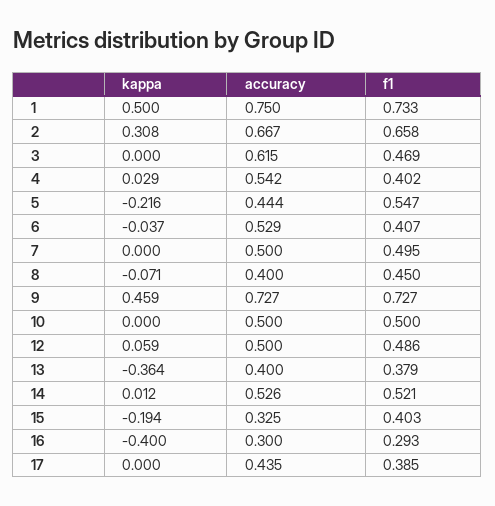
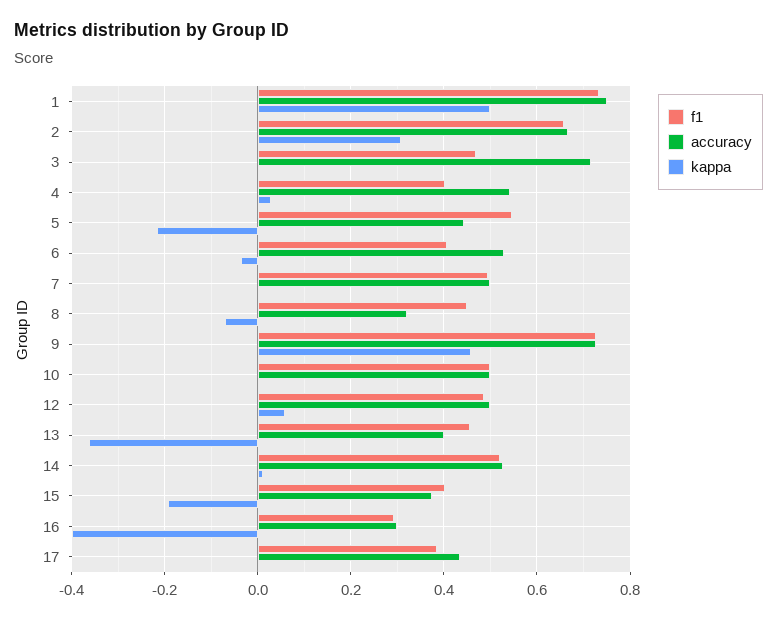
accuracy, 3: 0.615 -> 0.72
accuracy, 8: 0.4 -> 0.32
f1, 13: 0.379 -> 0.46
accuracy, 15: 0.325 -> 0.38

